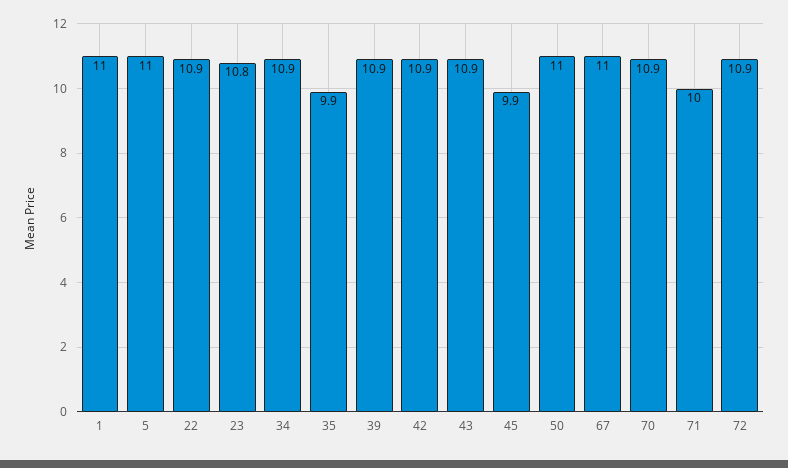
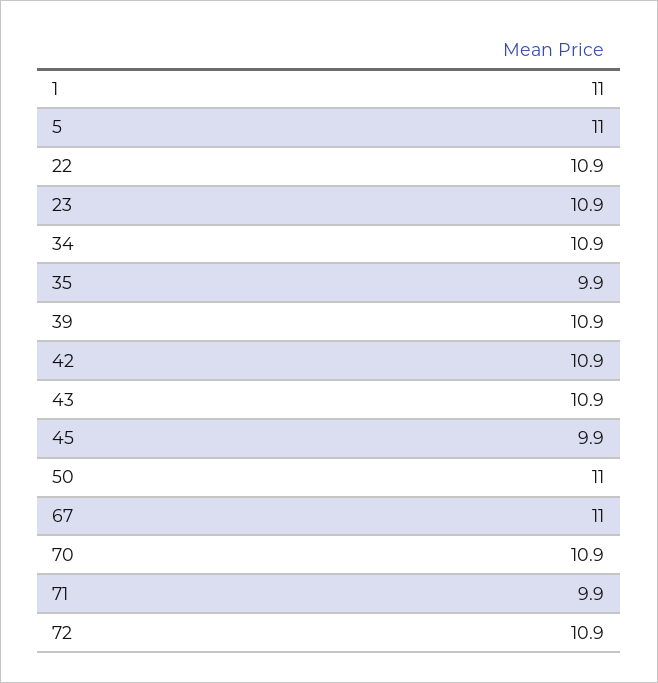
23: 10.8 -> 10.9
71: 10 -> 9.9

